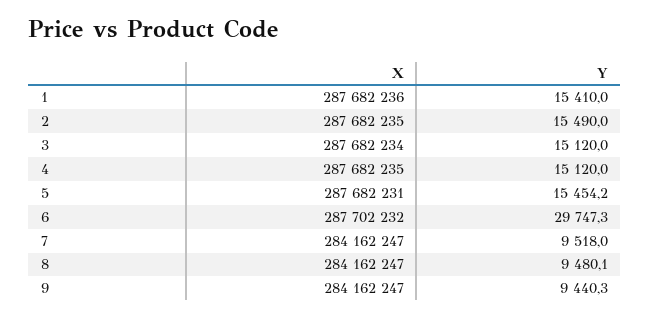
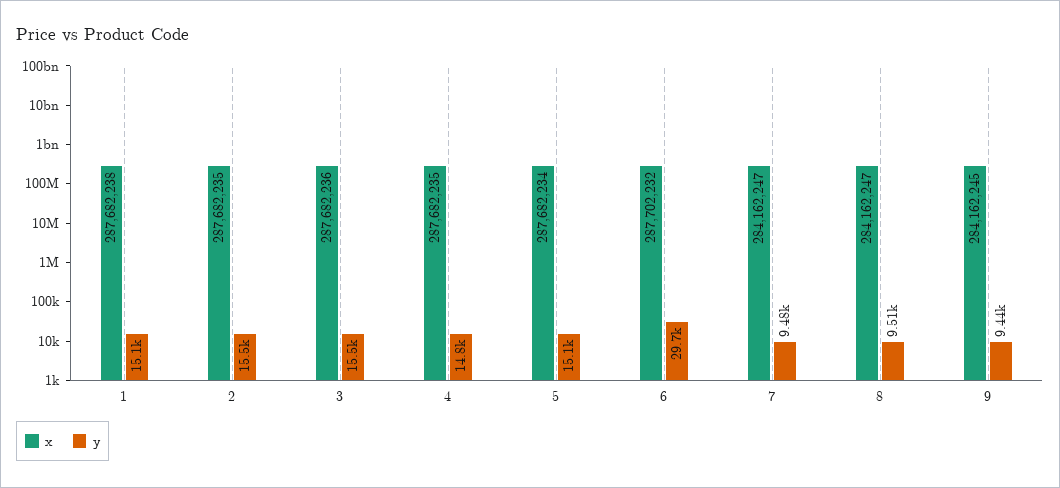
X, 1: 287682236 -> 287682238
Y, 1: 15410 -> 15100
X, 3: 287682234 -> 287682236
Y, 3: 15120 -> 15500
Y, 4: 15120 -> 14800
X, 5: 287682231 -> 287682234
Y, 5: 15454.2 -> 15100
Y, 7: 9518 -> 9480
Y, 8: 9480.1 -> 9510
X, 9: 284162247 -> 284162245

